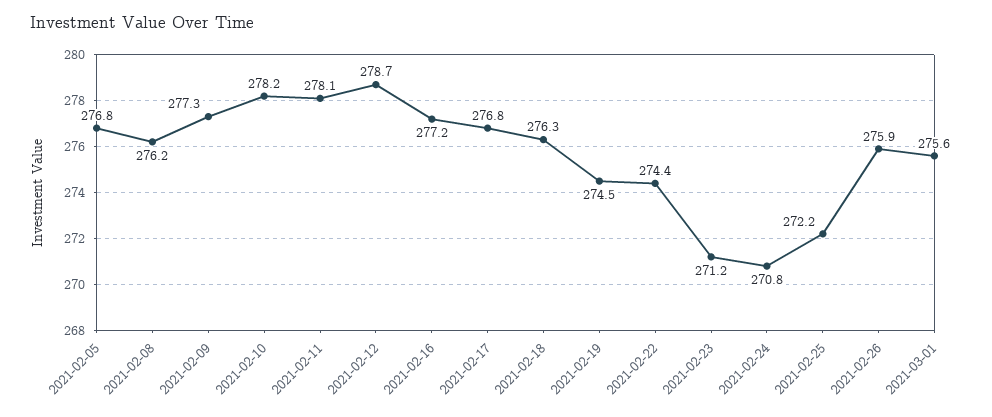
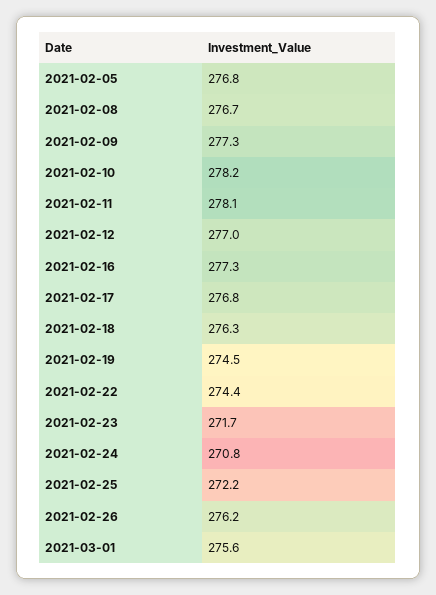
2021-02-08: 276.2 -> 276.7
2021-02-12: 278.7 -> 277
2021-02-16: 277.2 -> 277.3
2021-02-23: 271.2 -> 271.7
2021-02-26: 275.9 -> 276.2

